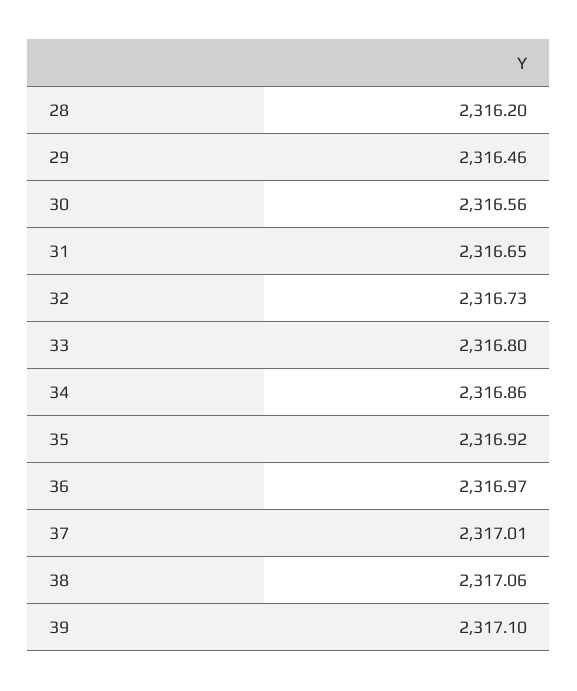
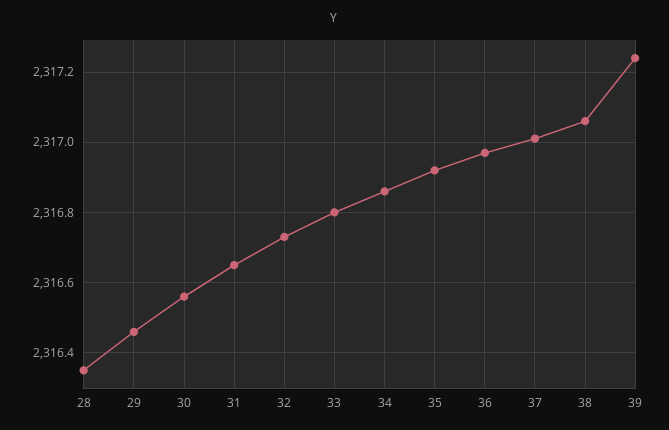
28: 2316.2 -> 2316.35
39: 2317.1 -> 2317.25

